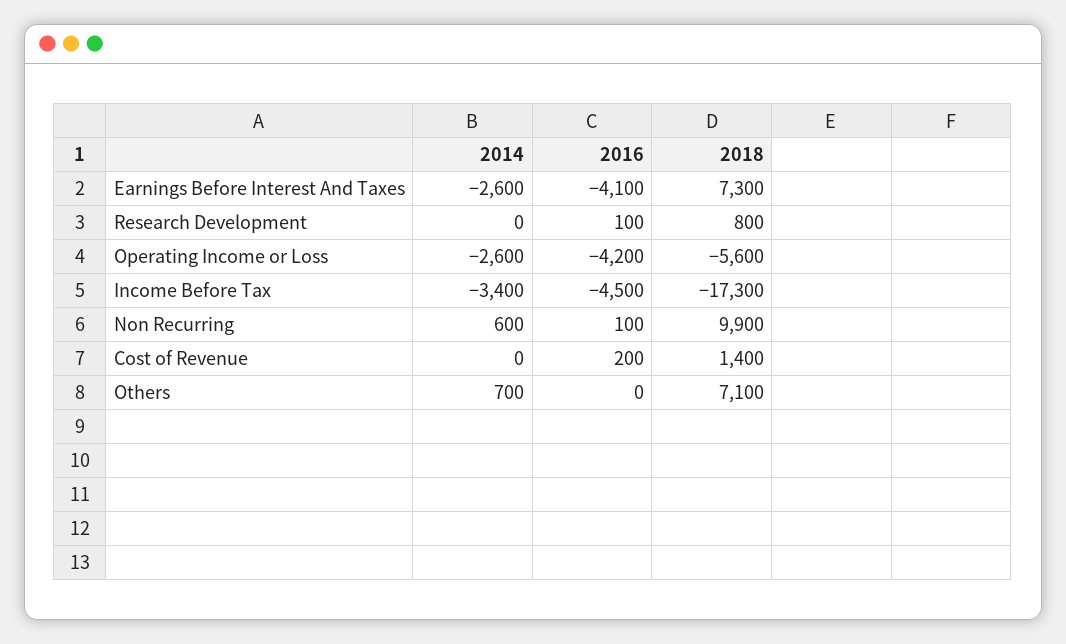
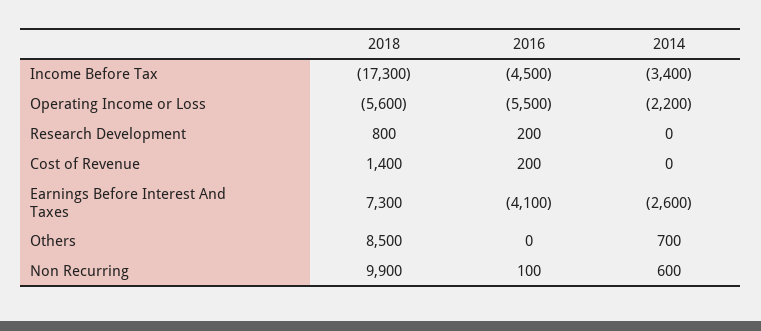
2016, Research Development: 100 -> 200
2014, Operating Income or Loss: -2600 -> -2200
2016, Operating Income or Loss: -4200 -> -5500
2018, Others: 7100 -> 8500

